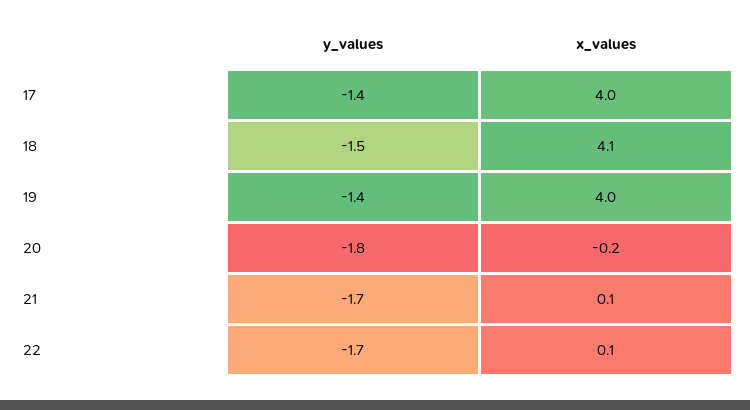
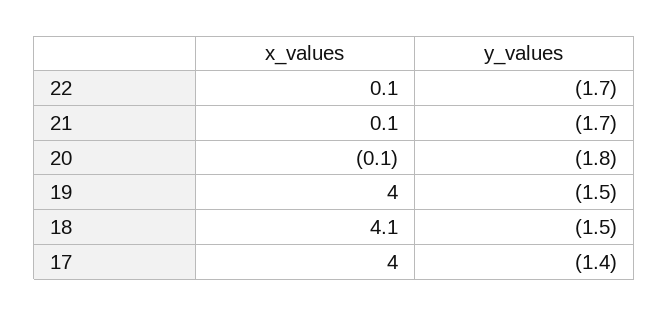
y_values, 19: -1.4 -> -1.5
x_values, 20: -0.2 -> -0.1

